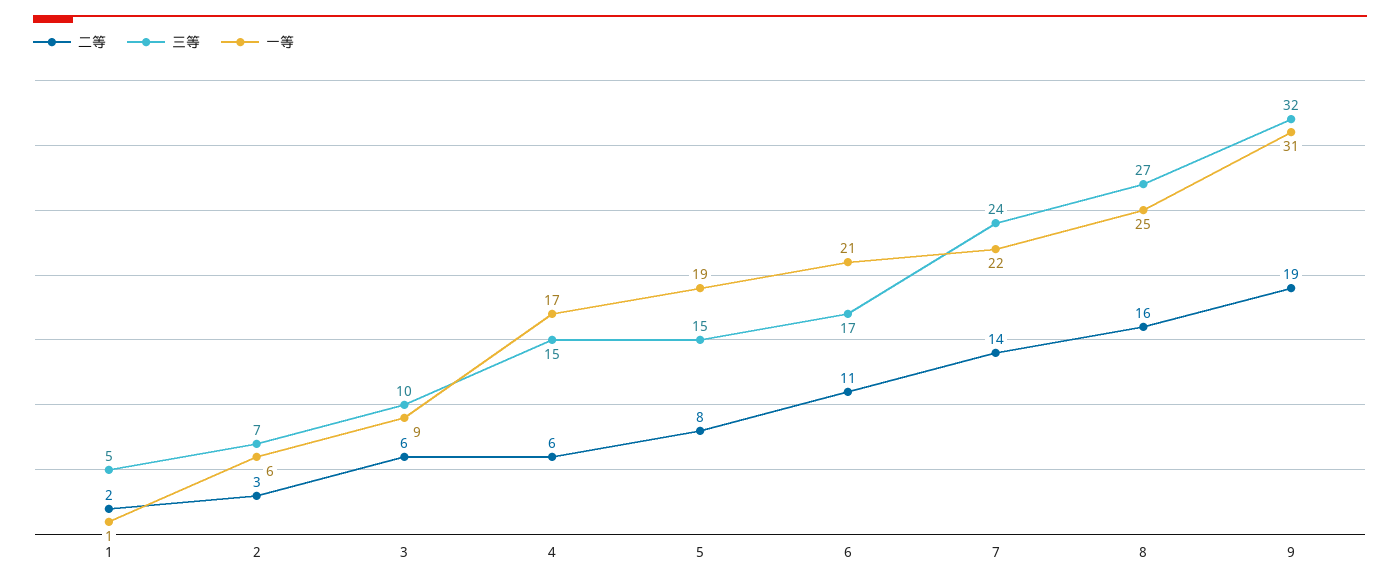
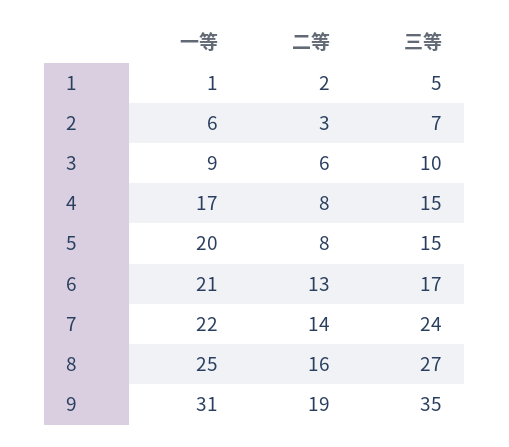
二等, 4: 6 -> 8
一等, 5: 19 -> 20
二等, 6: 11 -> 13
三等, 9: 32 -> 35

